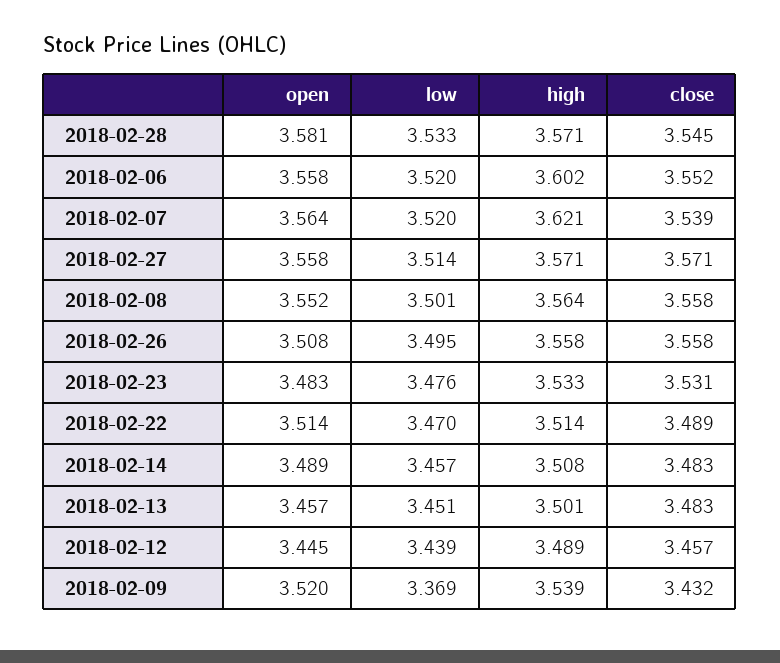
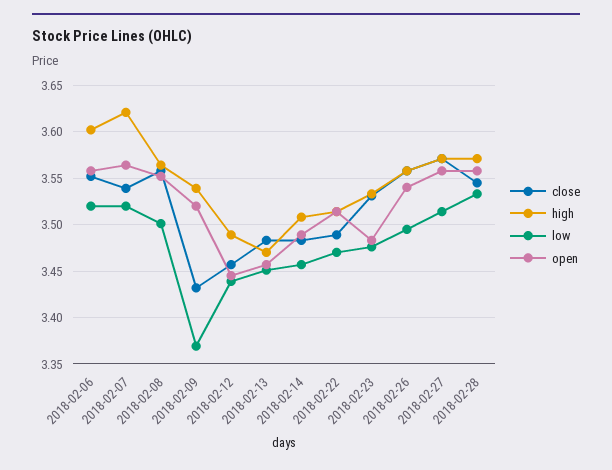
open, 2018-02-28: 3.581 -> 3.56
open, 2018-02-26: 3.508 -> 3.54
high, 2018-02-13: 3.501 -> 3.47

